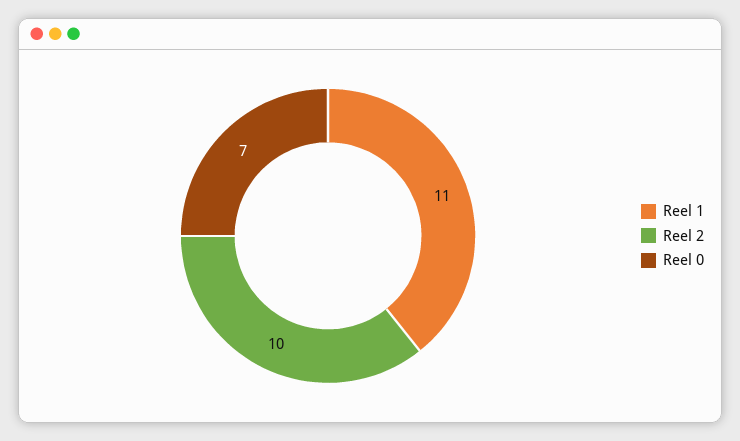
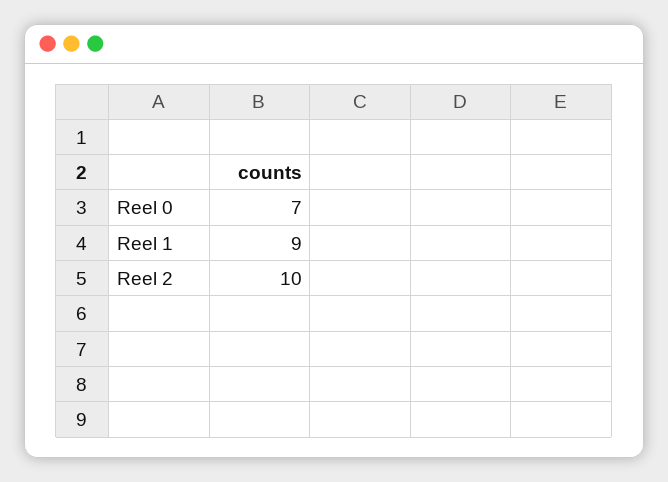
Reel 1: 11 -> 9

